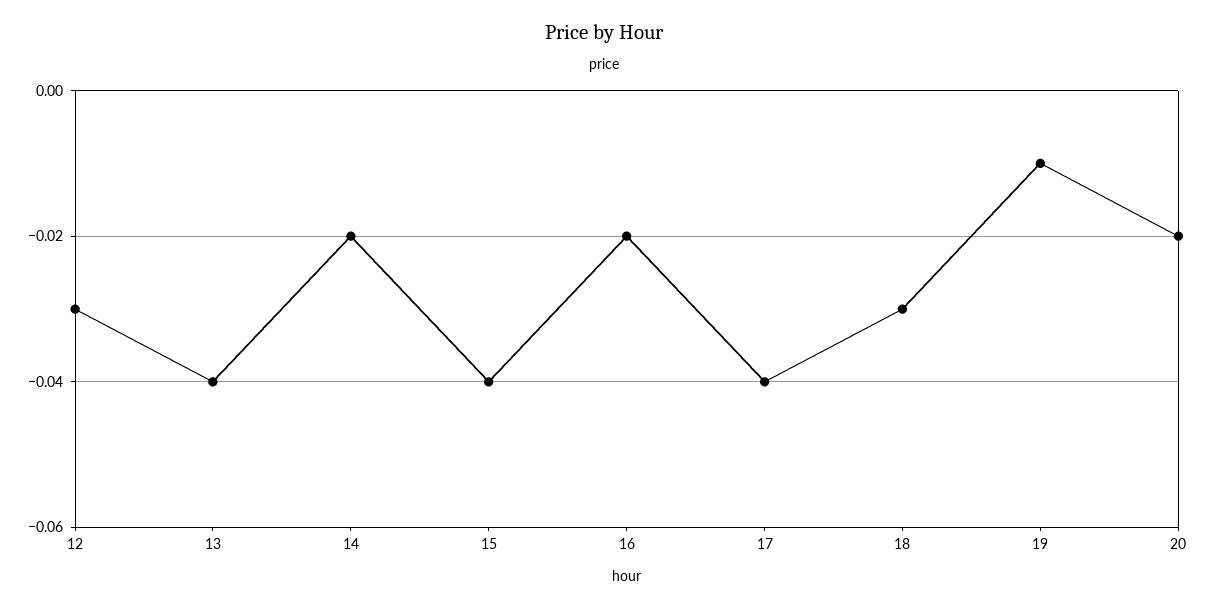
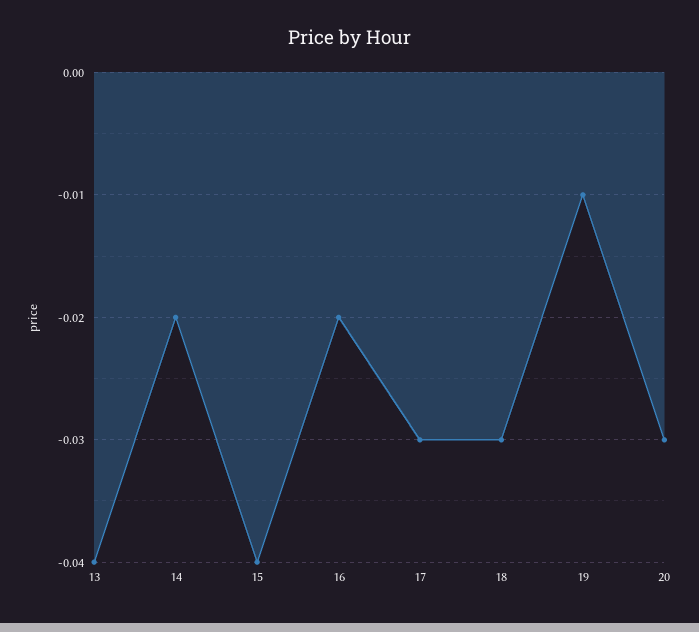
12: -0.03 -> none
17: -0.04 -> -0.03
20: -0.02 -> -0.03

